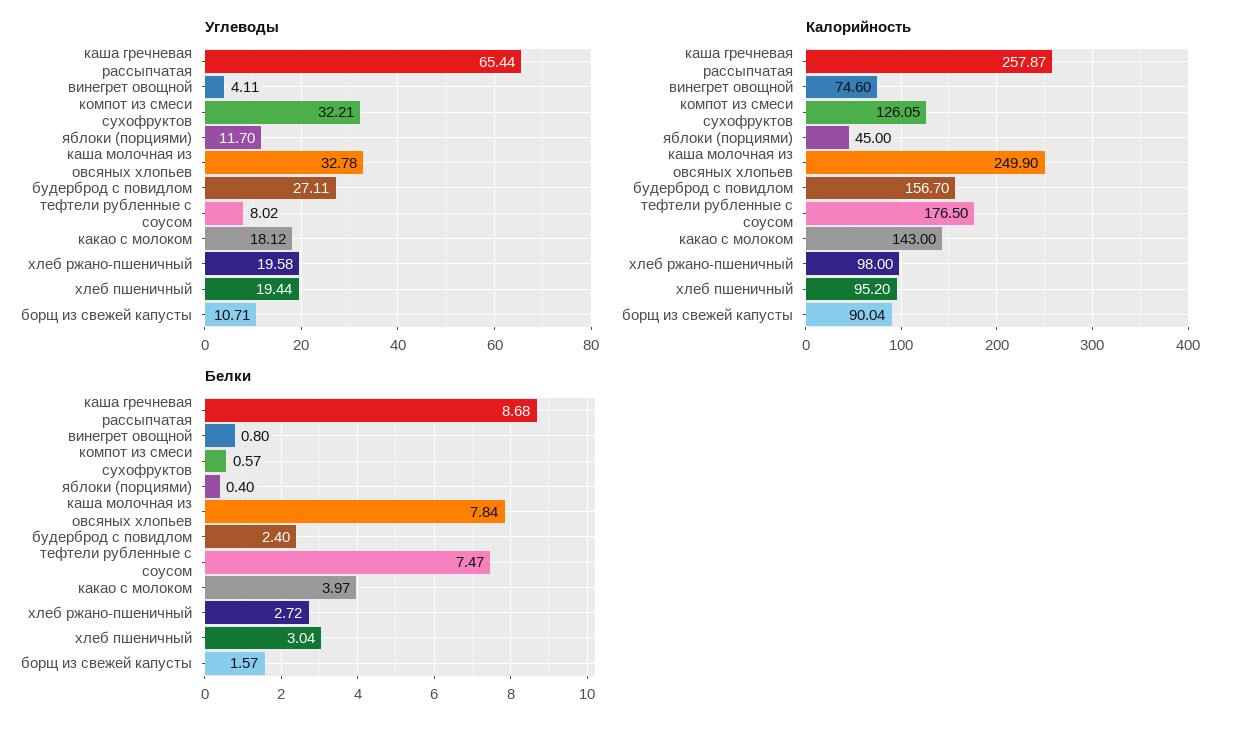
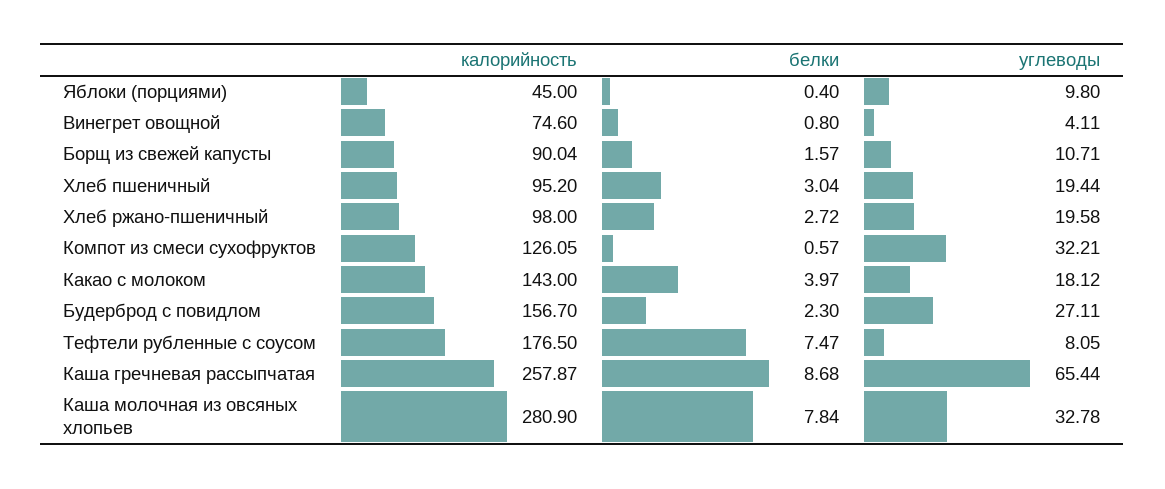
Углеводы, яблоки (порциями): 11.7 -> 9.8
Углеводы, тефтели рубленные с соусом: 8.02 -> 8.05
Калорийность, каша молочная из овсяных хлопьев: 249.9 -> 280.9
Белки, будерброд с повидлом: 2.4 -> 2.3

